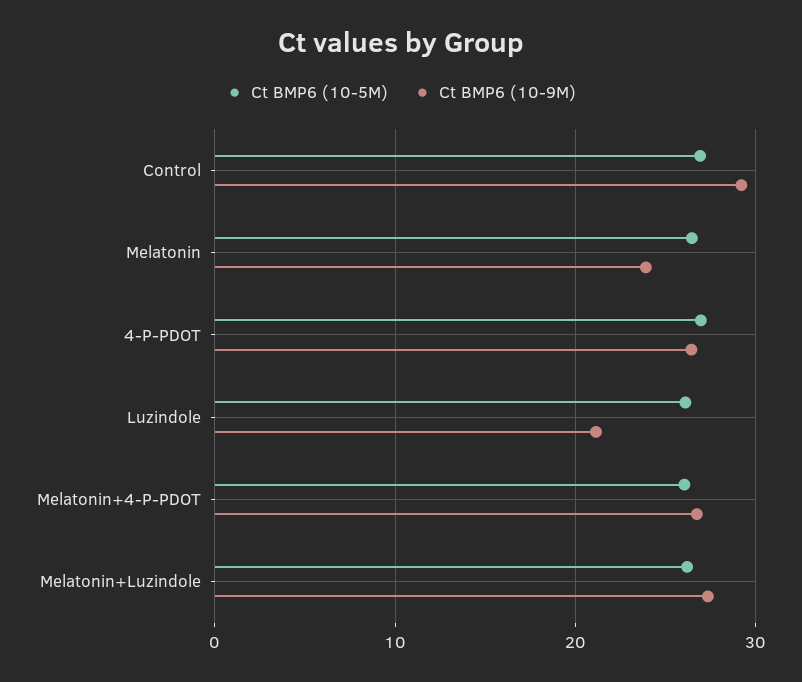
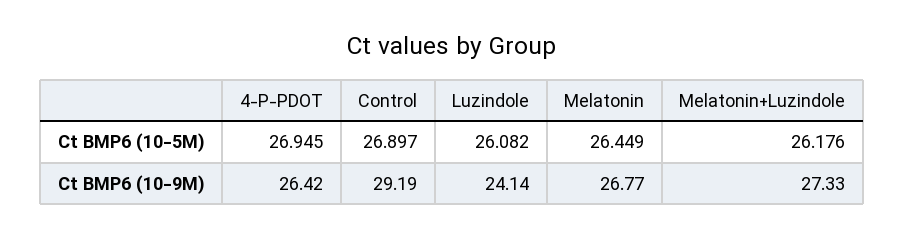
Ct BMP6 (10-9M), Melatonin: 24 -> 26.77
Ct BMP6 (10-9M), Luzindole: 21 -> 24.14
Ct BMP6 (10-5M), Melatonin+4-P-PDOT: 26 -> none
Ct BMP6 (10-9M), Melatonin+4-P-PDOT: 27 -> none

